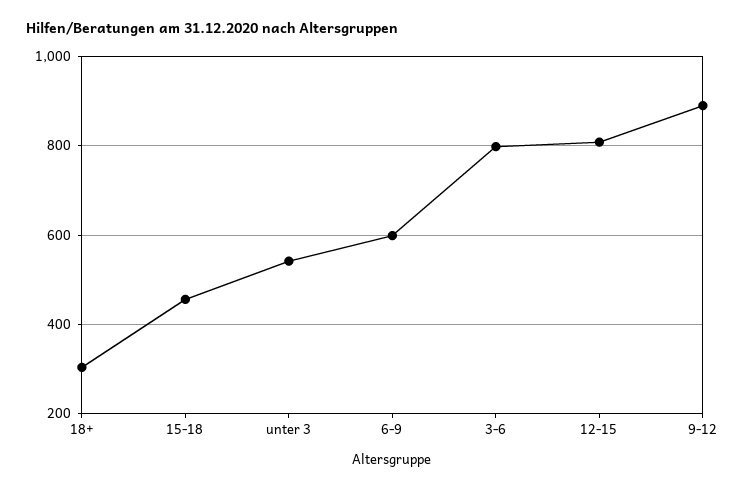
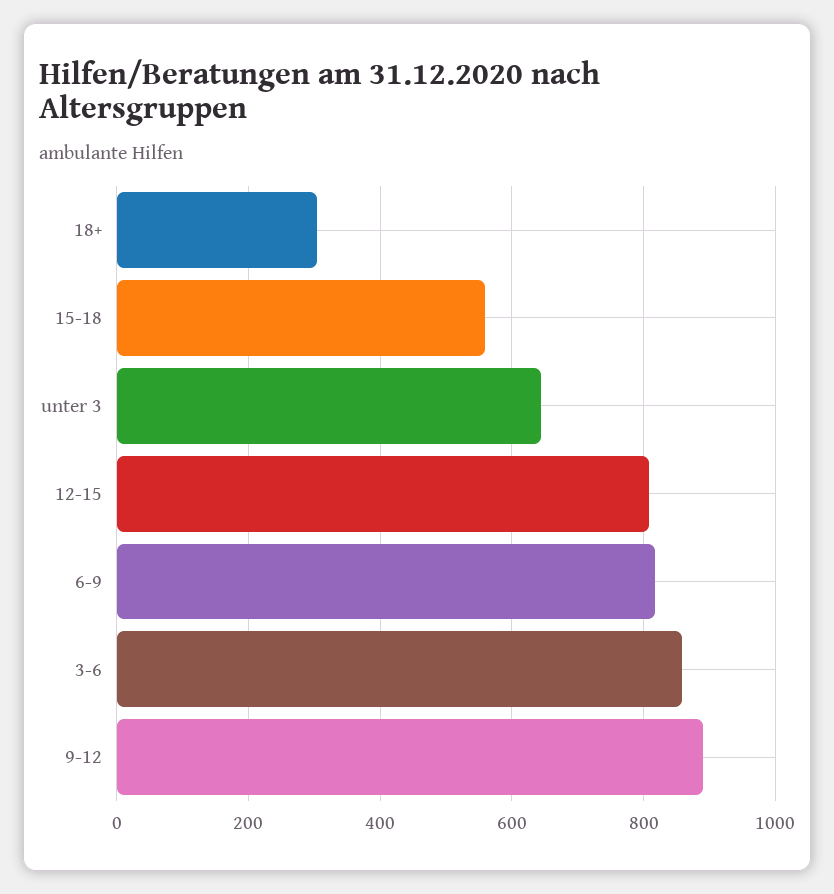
15-18: 460 -> 560
unter 3: 540 -> 640
6-9: 600 -> 820
3-6: 800 -> 860

